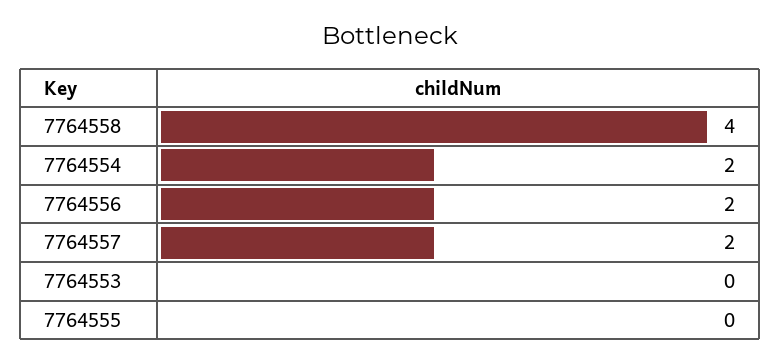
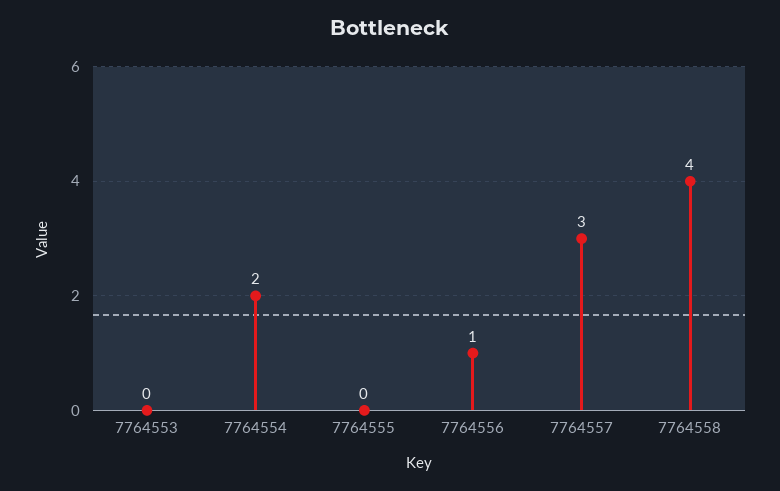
7764556: 2 -> 1
7764557: 2 -> 3

